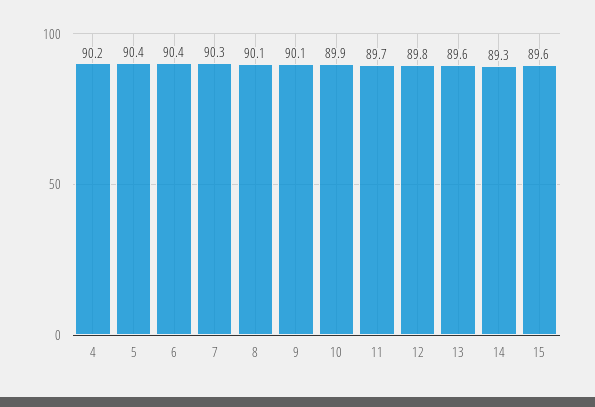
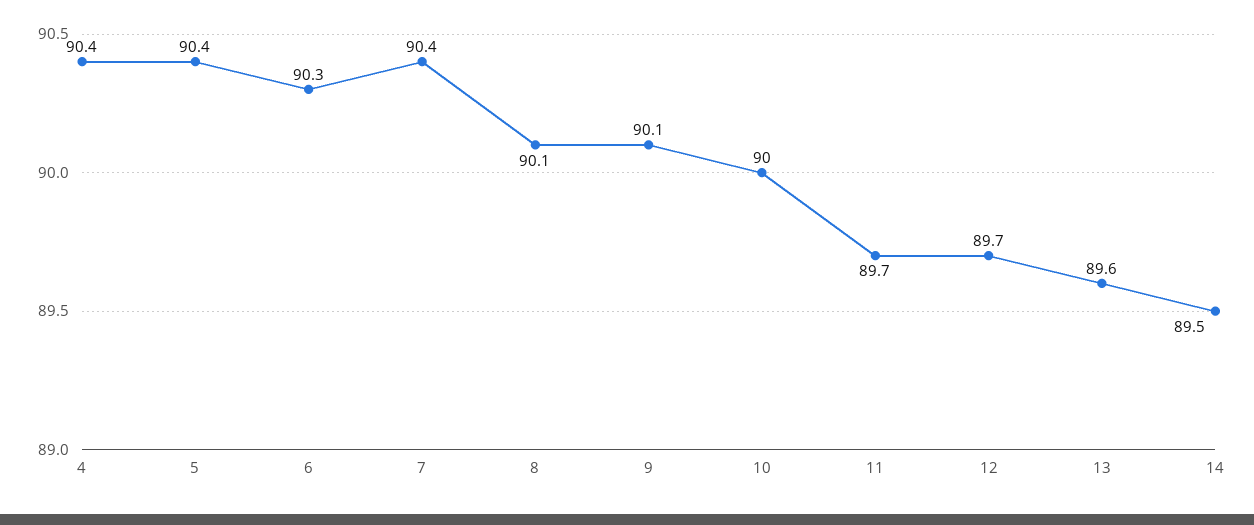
4: 90.2 -> 90.4
6: 90.4 -> 90.3
7: 90.3 -> 90.4
10: 89.9 -> 90
12: 89.8 -> 89.7
14: 89.3 -> 89.5
15: 89.6 -> none

